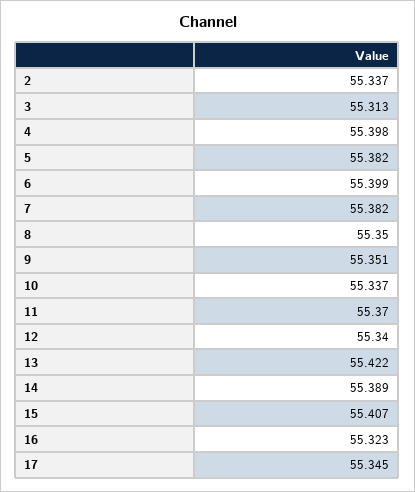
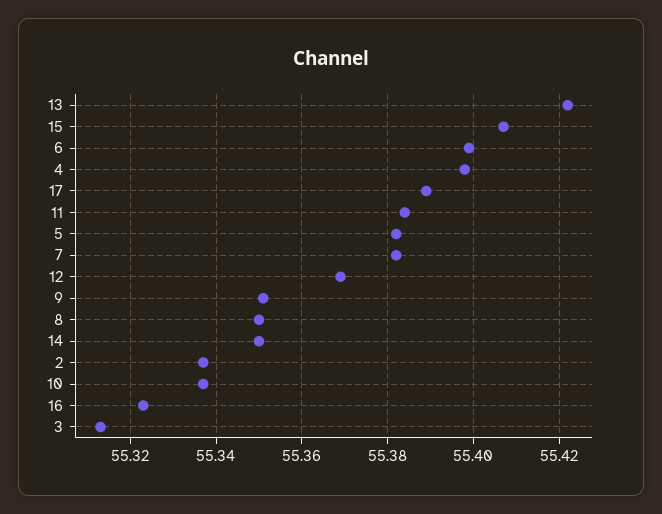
11: 55.37 -> 55.385
12: 55.34 -> 55.37
14: 55.389 -> 55.35
17: 55.345 -> 55.39

